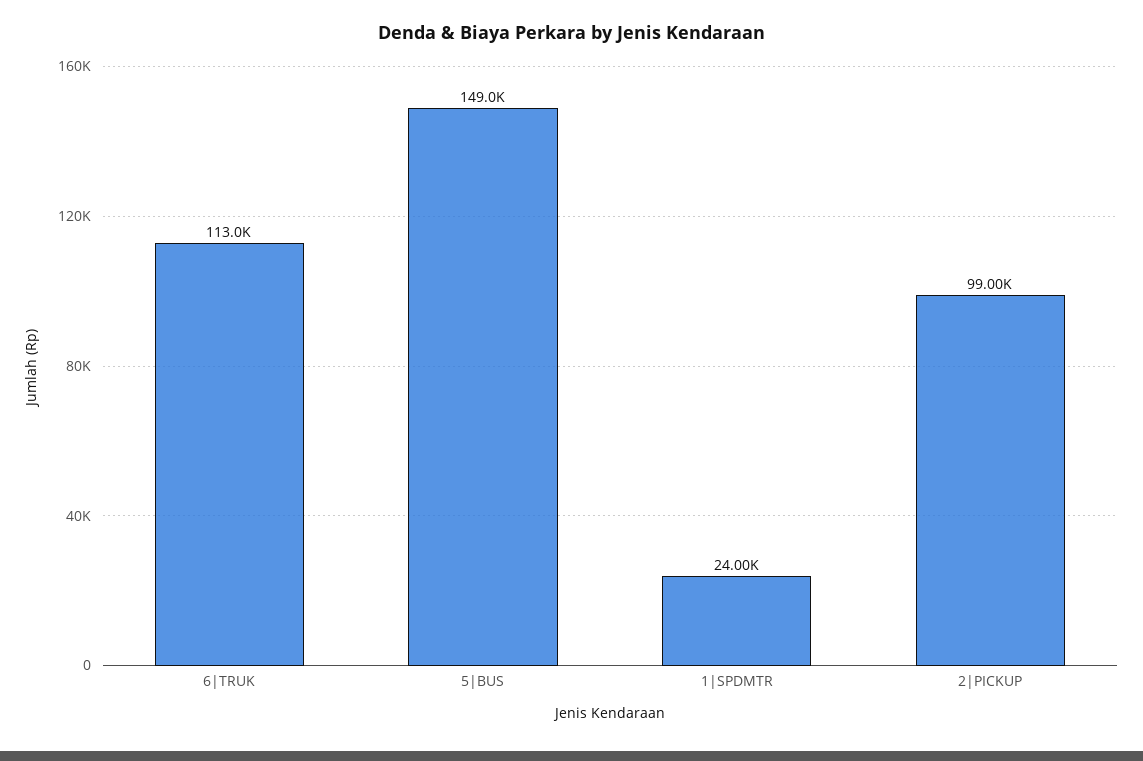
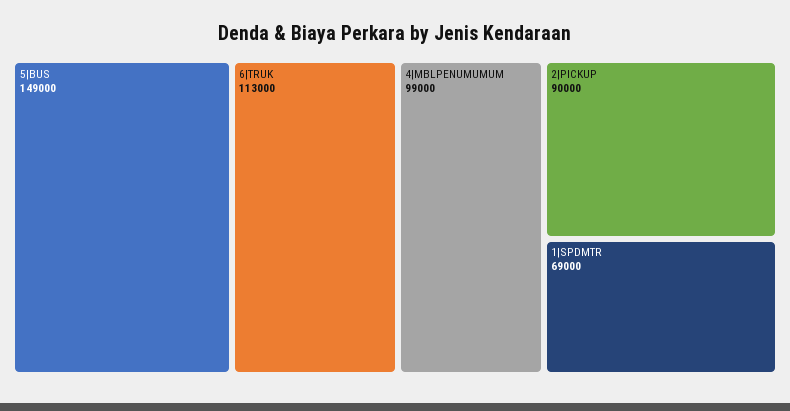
1|SPDMTR: 24000 -> 69000
2|PICKUP: 99000 -> 90000
4|MBLPENUMUMUM: none -> 99000

